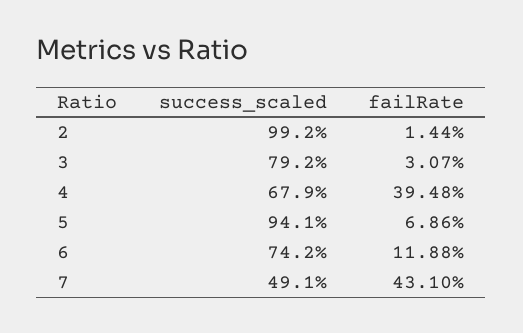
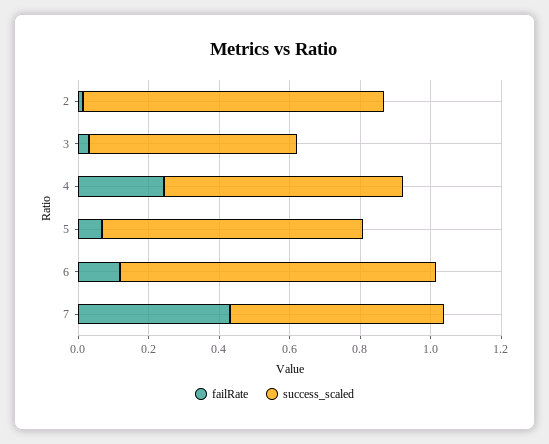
success_scaled, 2: 0.992 -> 0.85
success_scaled, 3: 0.792 -> 0.6
failRate, 4: 0.3948 -> 0.25
success_scaled, 5: 0.941 -> 0.75
success_scaled, 6: 0.742 -> 0.9
success_scaled, 7: 0.491 -> 0.6

